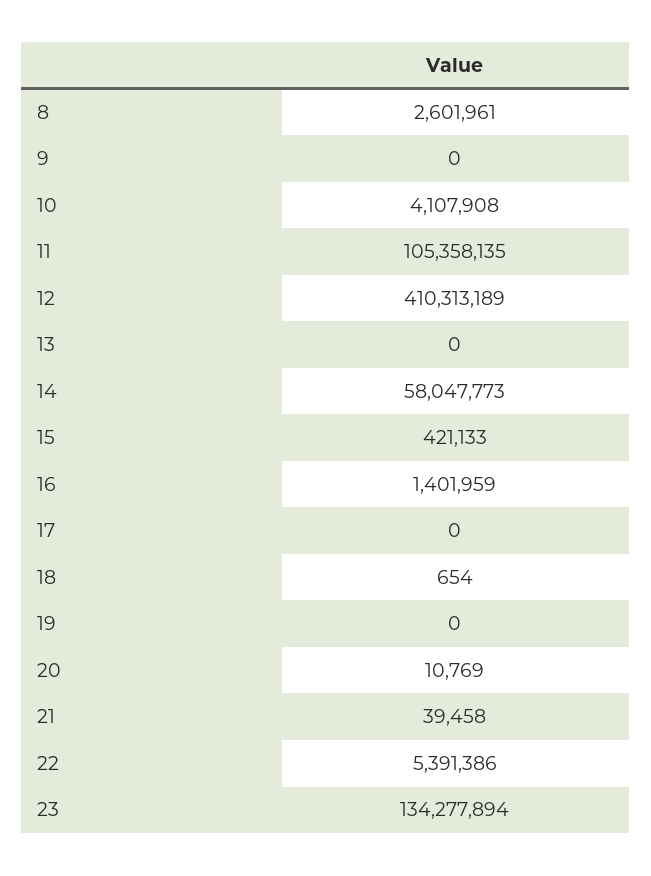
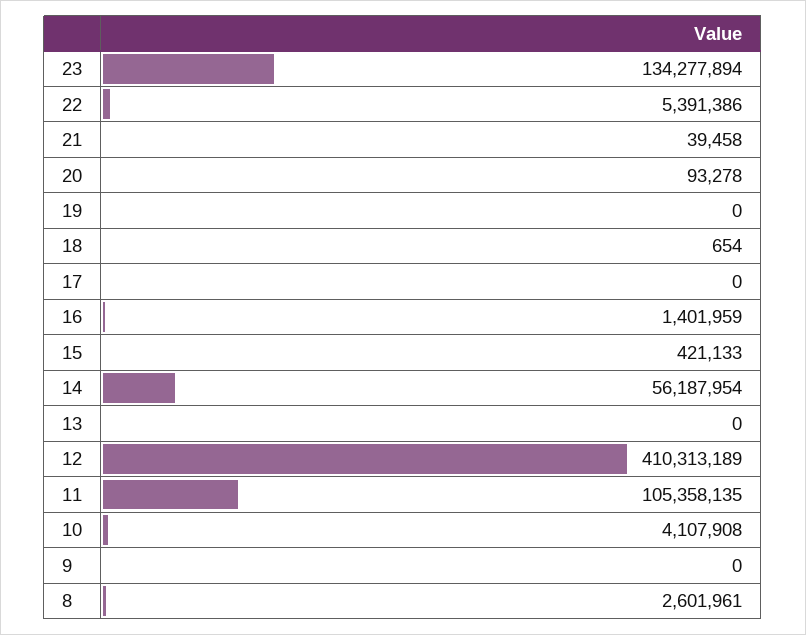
14: 58047773 -> 56187954
20: 10769 -> 93278

